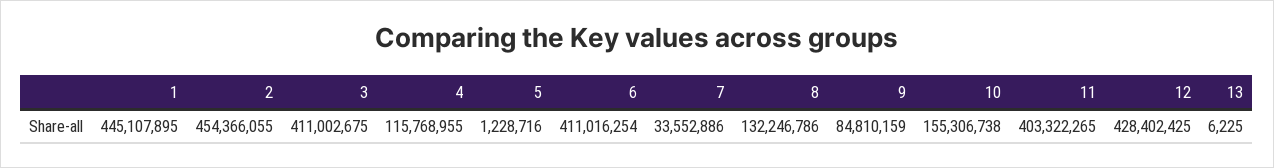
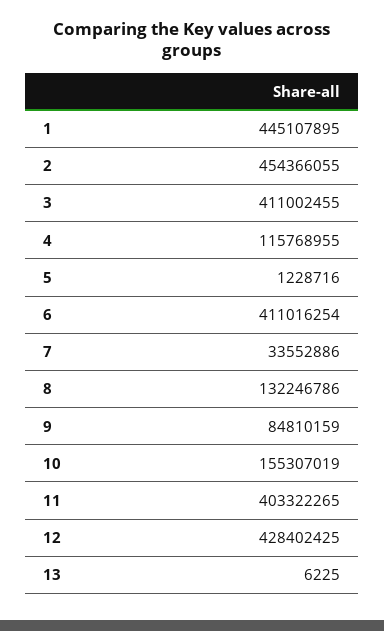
3: 411002675 -> 411002455
10: 155306738 -> 155307019

